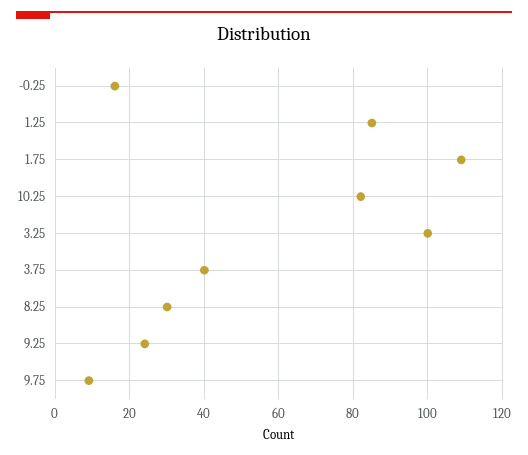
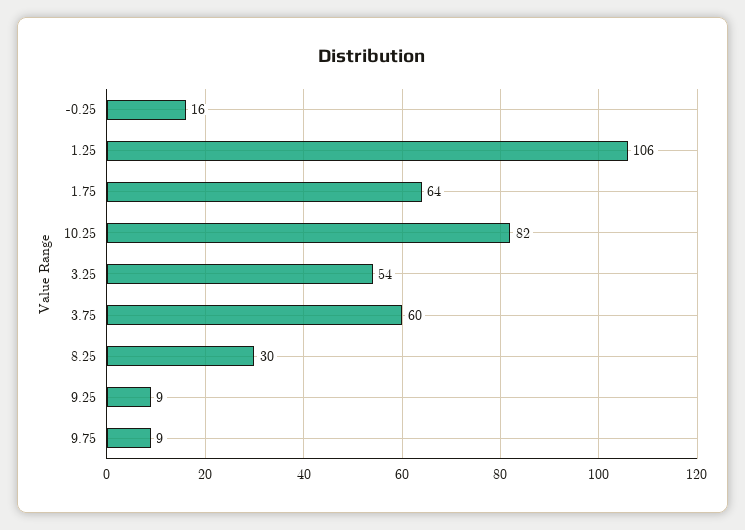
1.25: 85 -> 106
1.75: 110 -> 64
3.25: 100 -> 54
3.75: 40 -> 60
9.25: 25 -> 9

